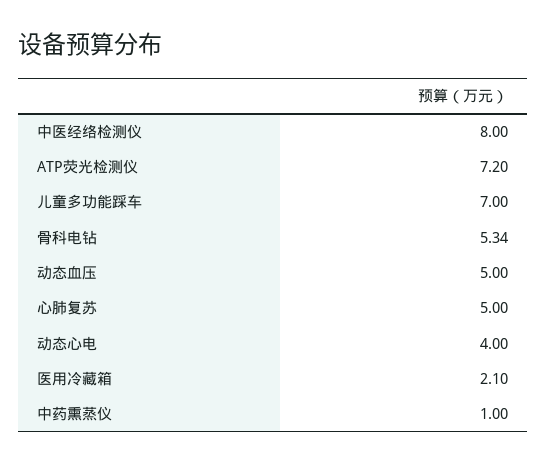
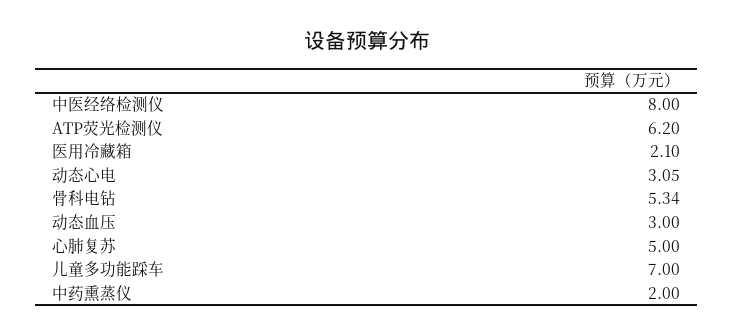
ATP荧光检测仪: 7.2 -> 6.2
动态血压: 5 -> 3
动态心电: 4 -> 3.05
中药熏蒸仪: 1 -> 2

